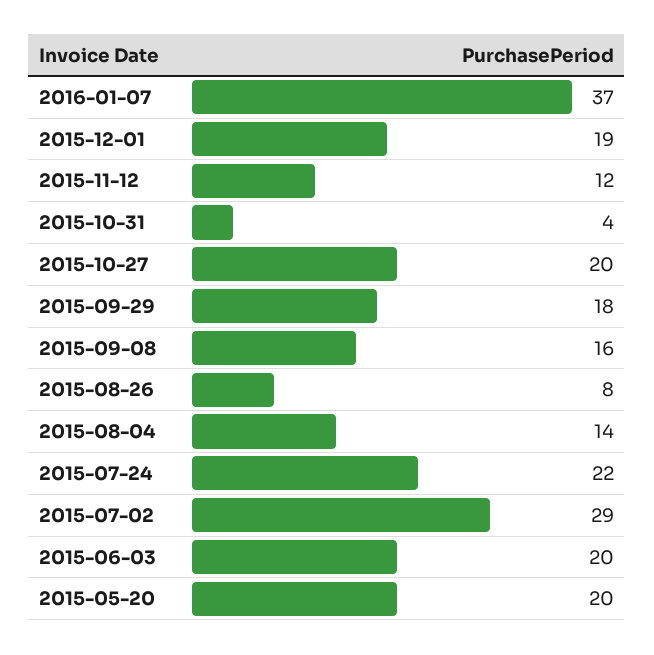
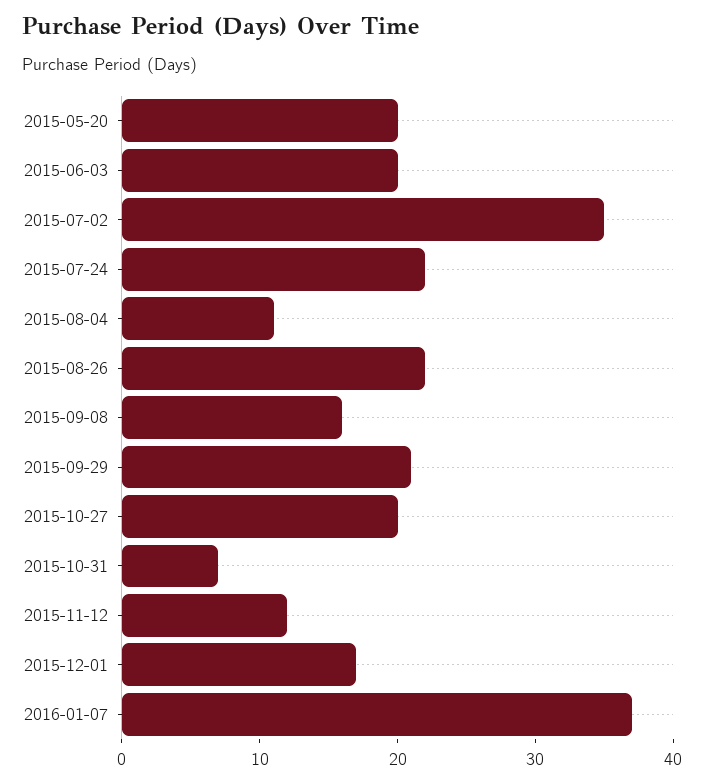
2015-12-01: 19 -> 17
2015-10-31: 4 -> 7
2015-09-29: 18 -> 21
2015-08-26: 8 -> 22
2015-08-04: 14 -> 11
2015-07-02: 29 -> 35

